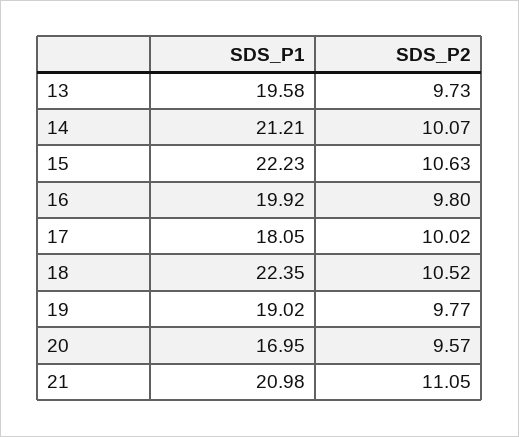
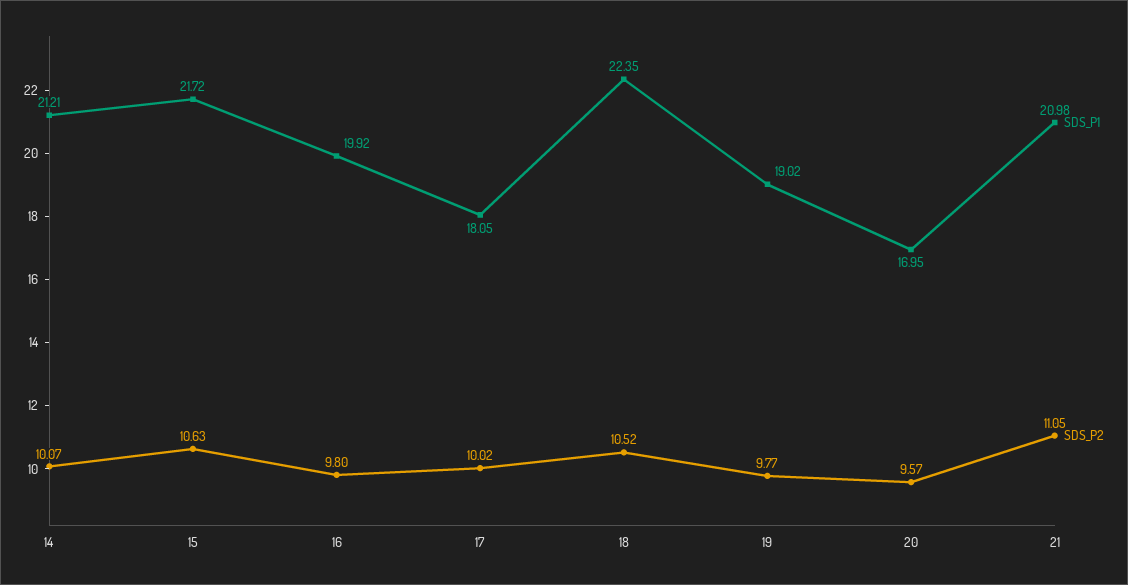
SDS_P1, 13: 19.58 -> none
SDS_P2, 13: 9.73 -> none
SDS_P1, 15: 22.23 -> 21.72

